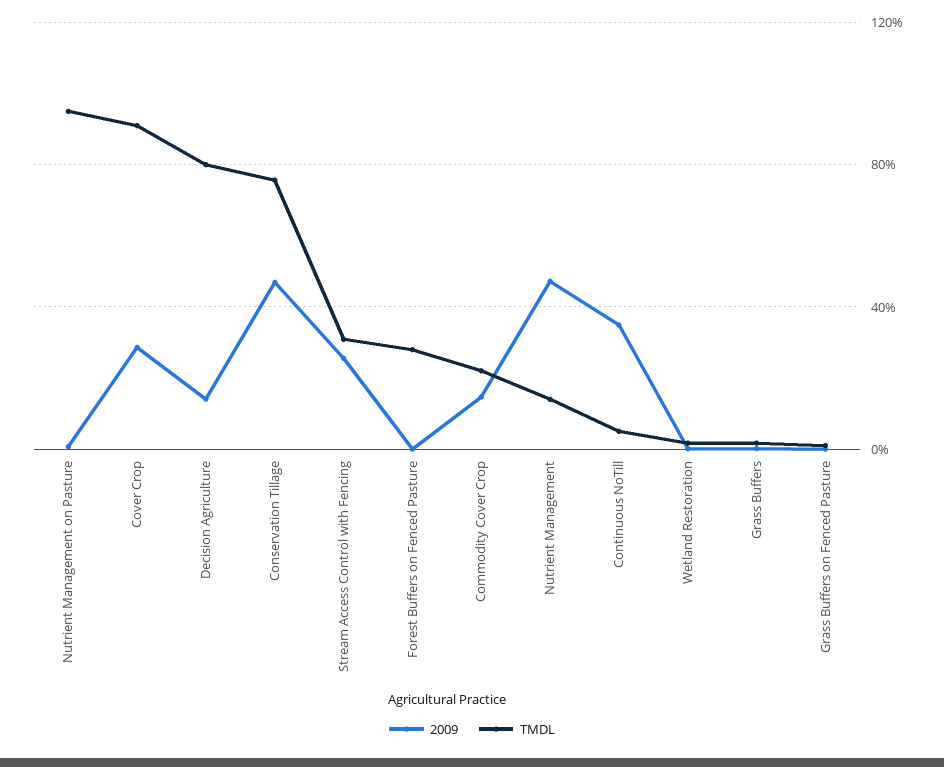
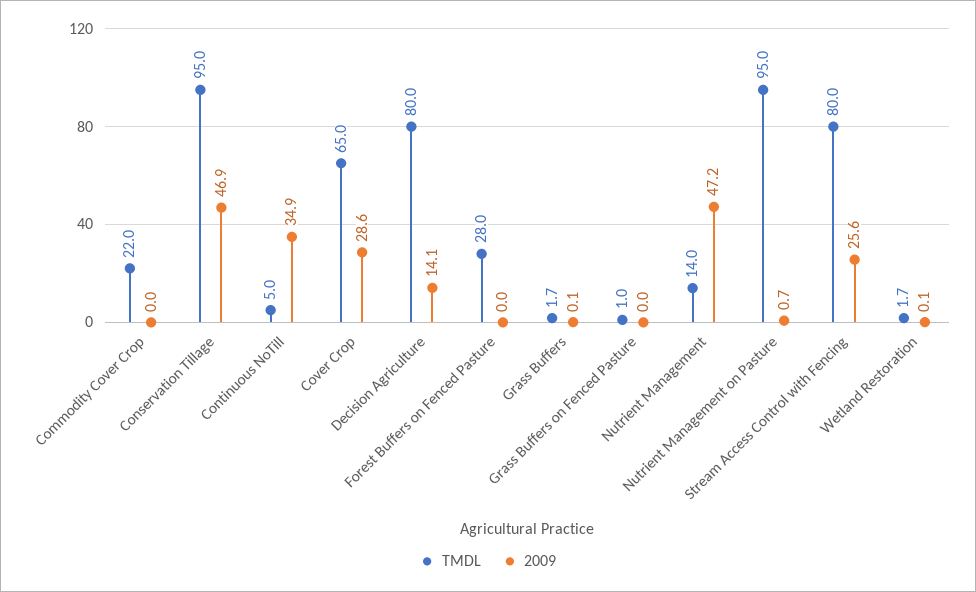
TMDL, Cover Crop: 90 -> 65
TMDL, Conservation Tillage: 75 -> 95
TMDL, Stream Access Control with Fencing: 30 -> 80
2009, Commodity Cover Crop: 15 -> 0

